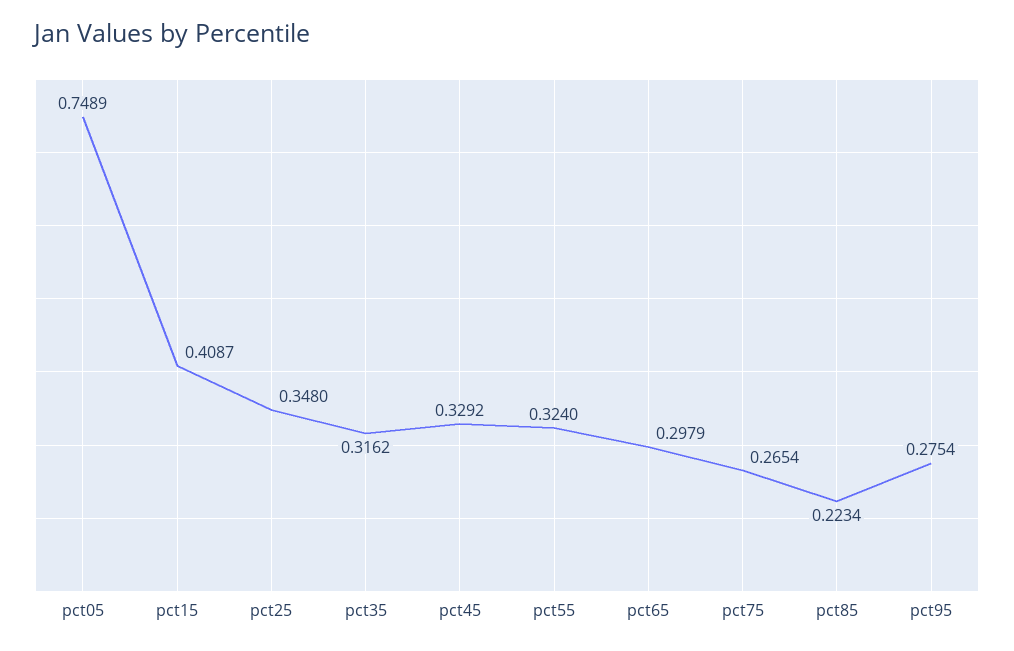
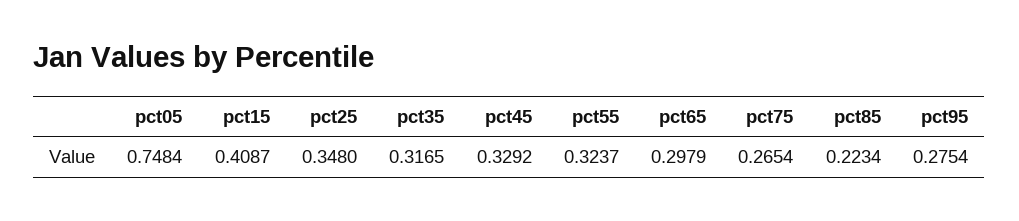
pct05: 0.7489 -> 0.7484
pct35: 0.3162 -> 0.3165
pct55: 0.324 -> 0.3237

